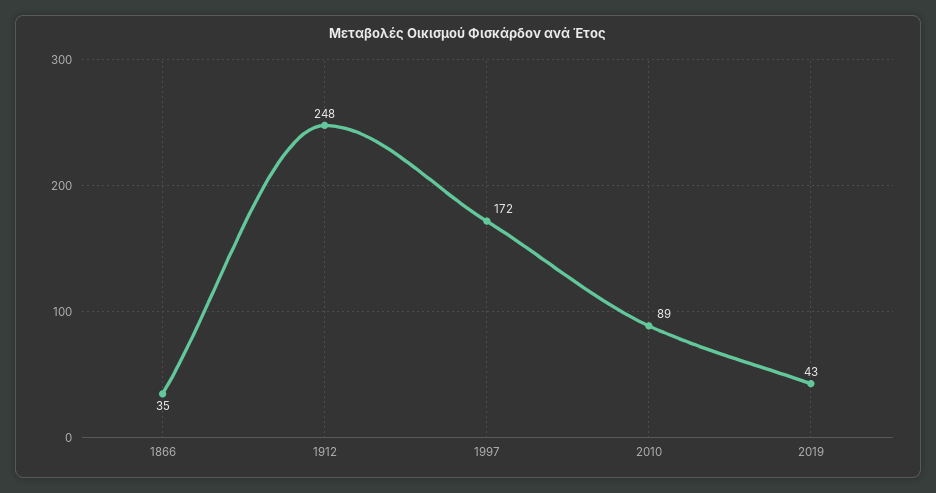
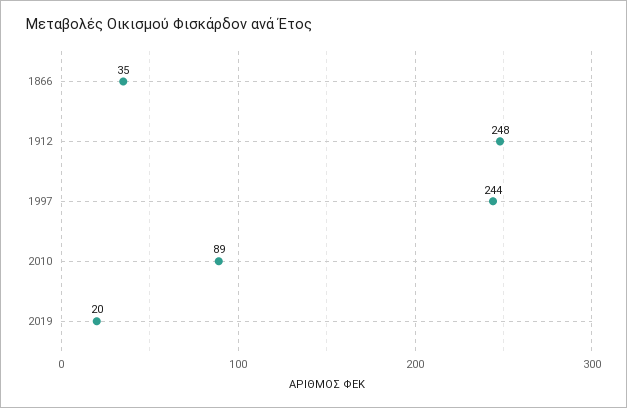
1997: 172 -> 244
2019: 43 -> 20

